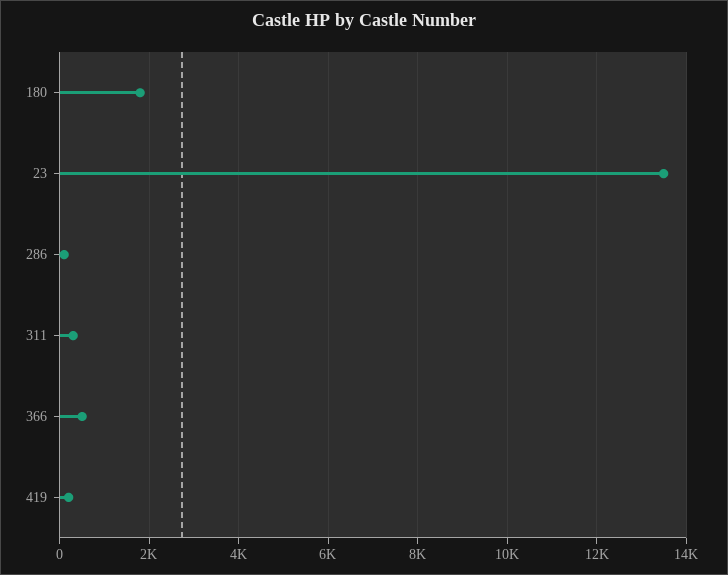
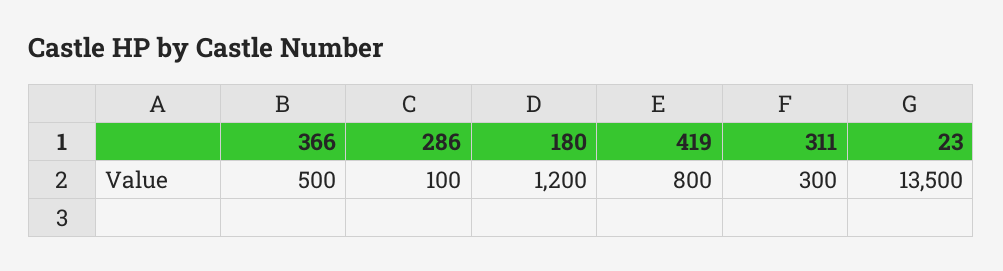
180: 1800 -> 1200
419: 200 -> 800

